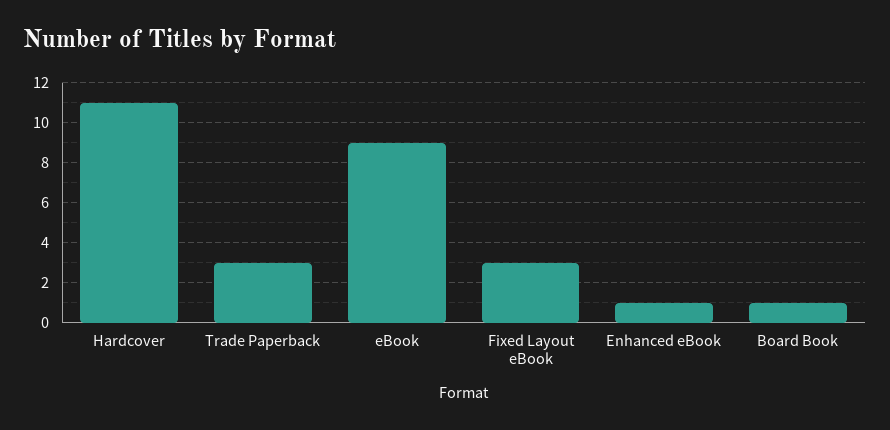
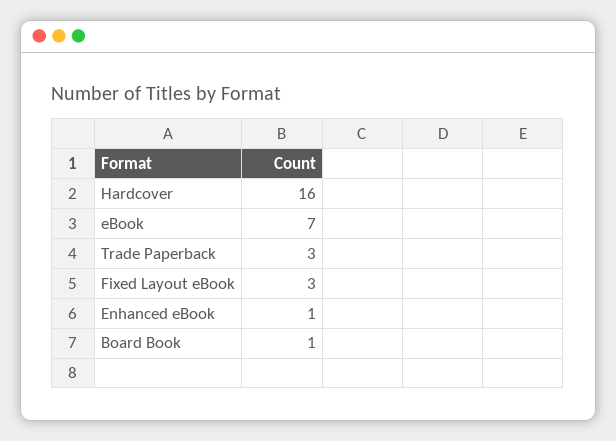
Hardcover: 11 -> 16
eBook: 9 -> 7

